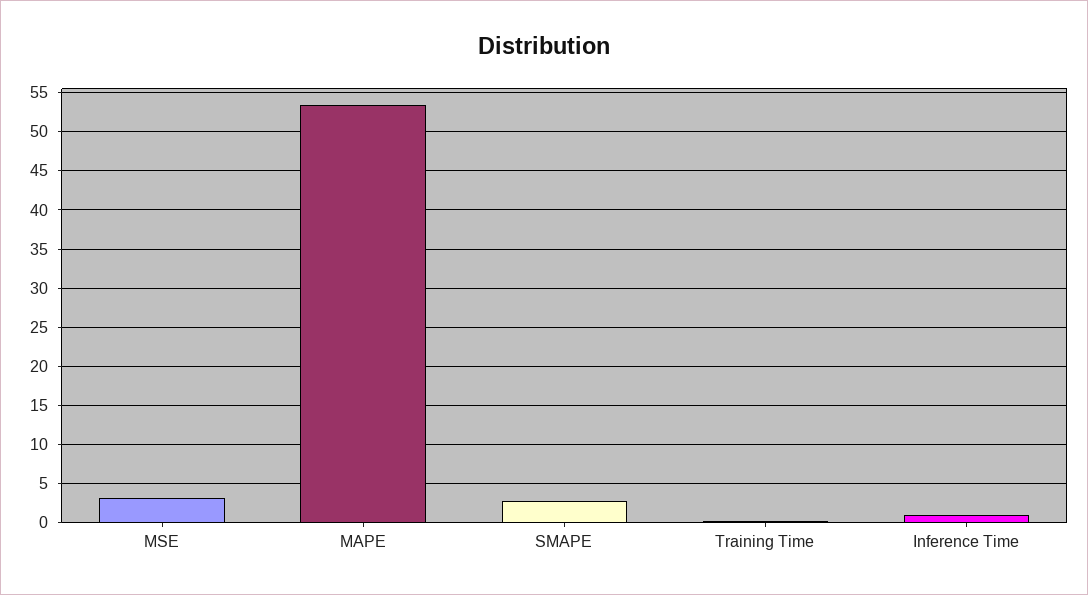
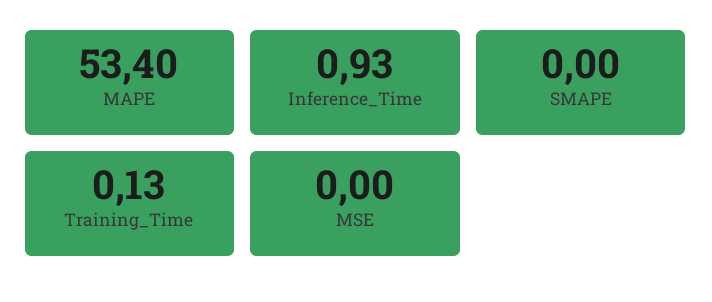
MSE: 3 -> 0
SMAPE: 3 -> 0

